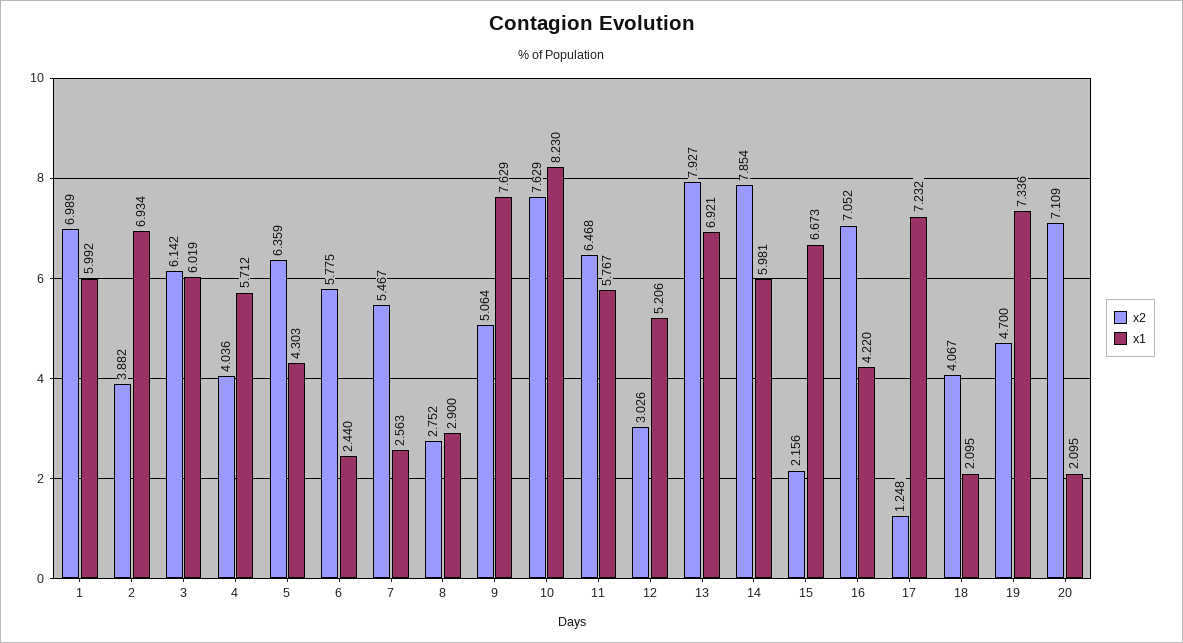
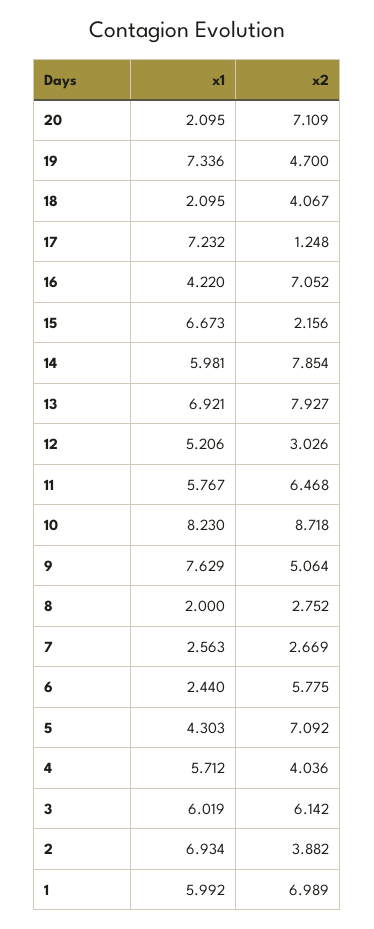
x2, 5: 6.359 -> 7.092
x2, 7: 5.467 -> 2.669
x1, 8: 2.9 -> 2
x2, 10: 7.629 -> 8.718

